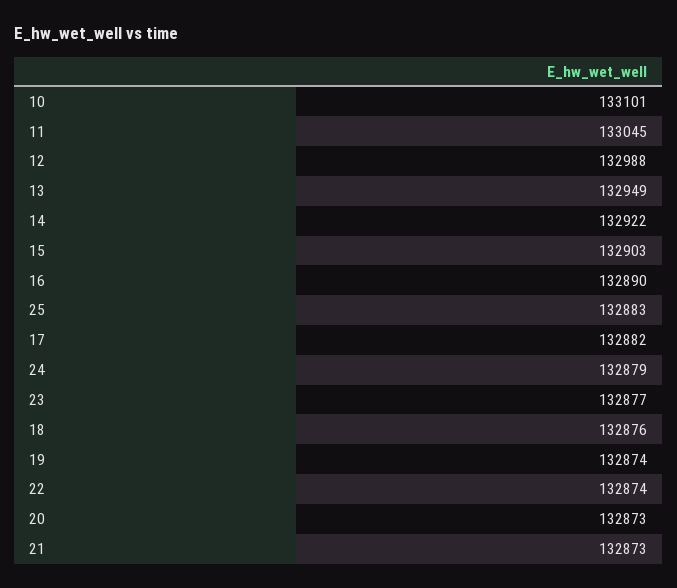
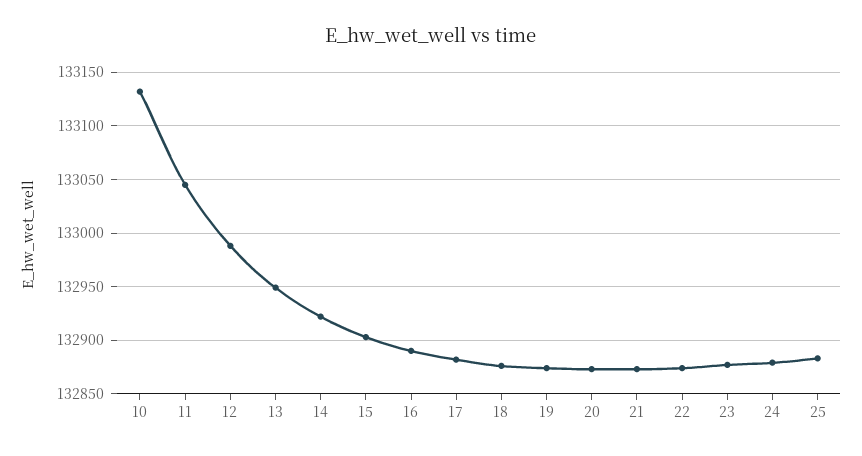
10: 133101 -> 133130

